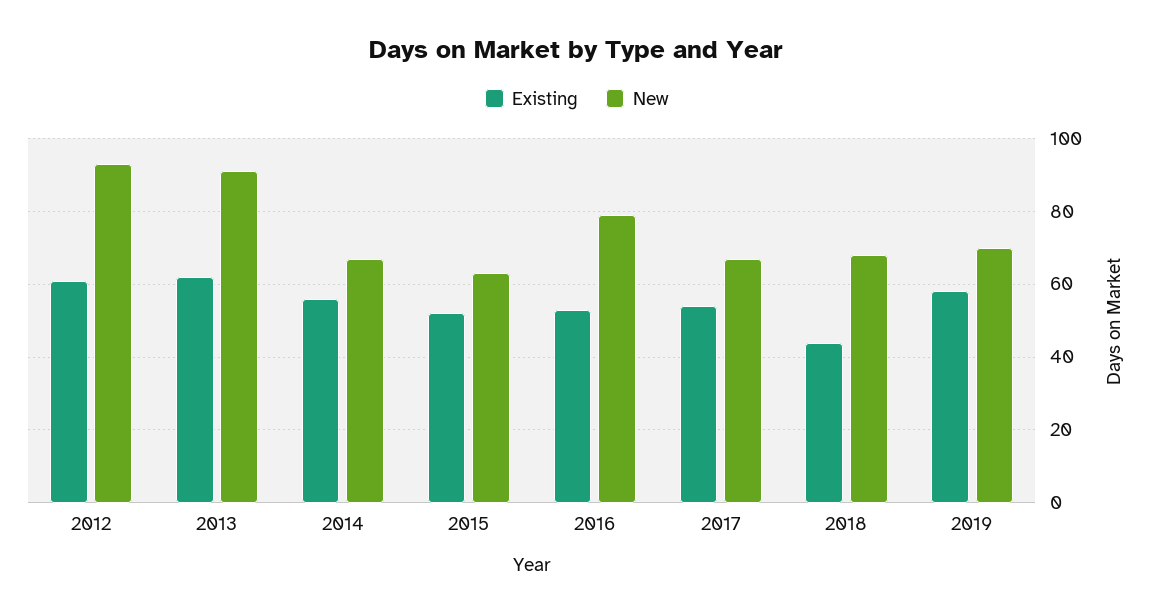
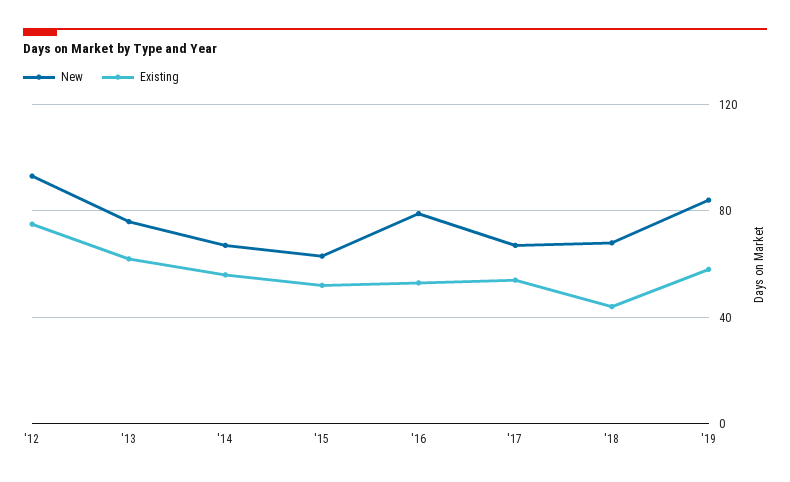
Existing, 2012: 60 -> 75
New, 2013: 90 -> 75
New, 2019: 70 -> 85

